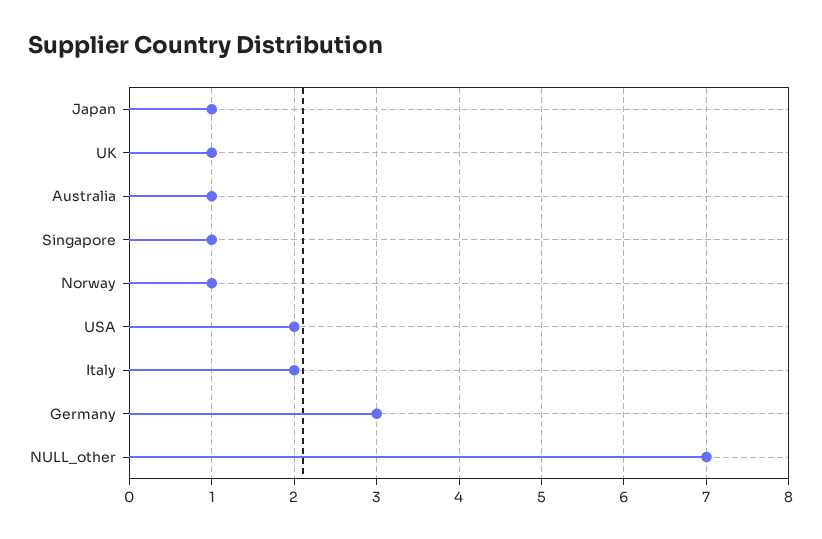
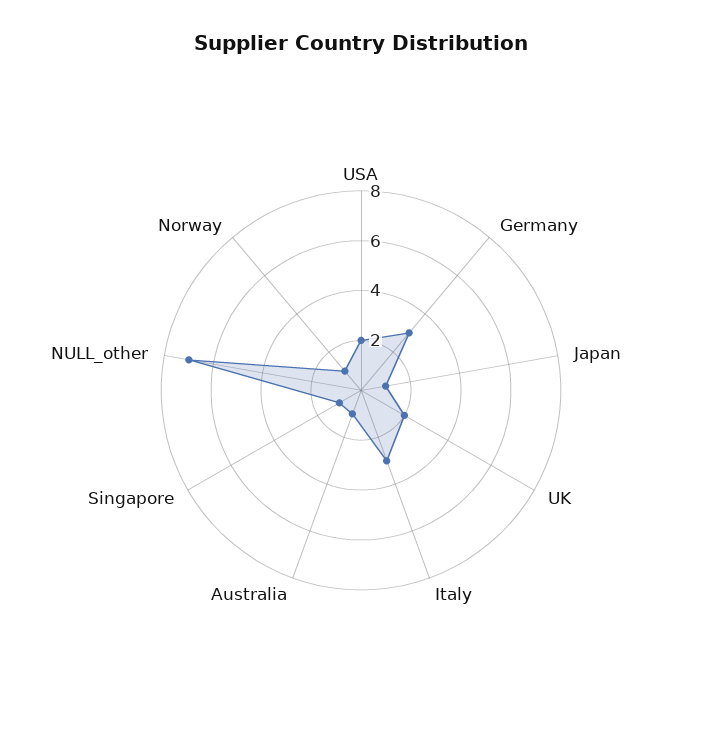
UK: 1 -> 2
Italy: 2 -> 3

